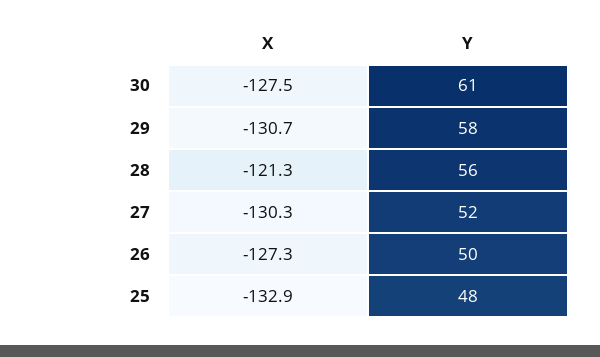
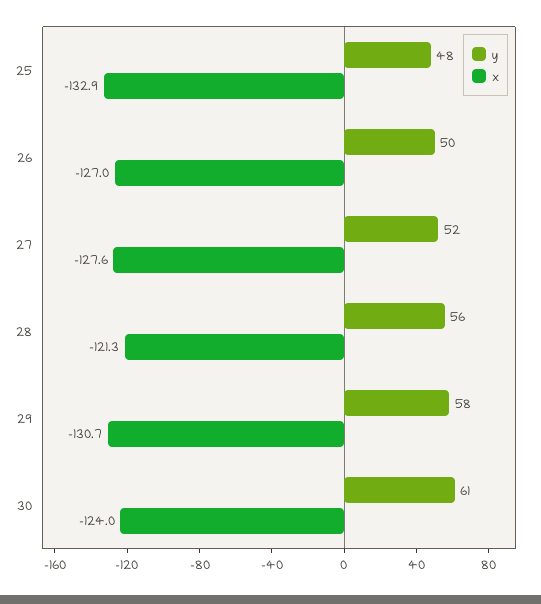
X, 30: -127.5 -> -124
X, 27: -130.3 -> -127.6
X, 26: -127.3 -> -127

